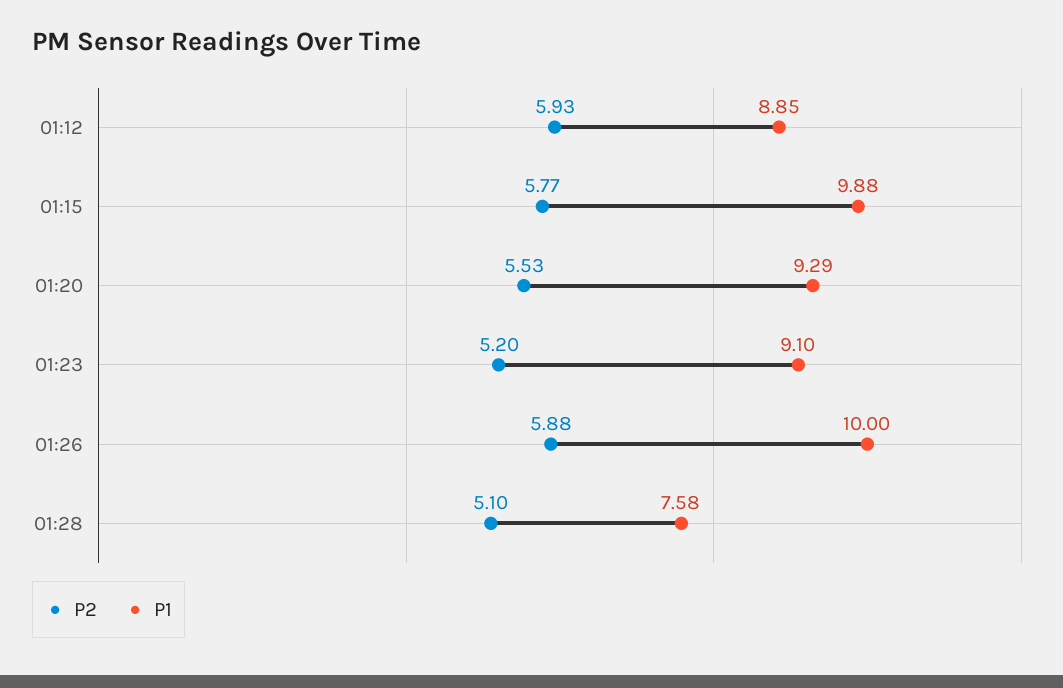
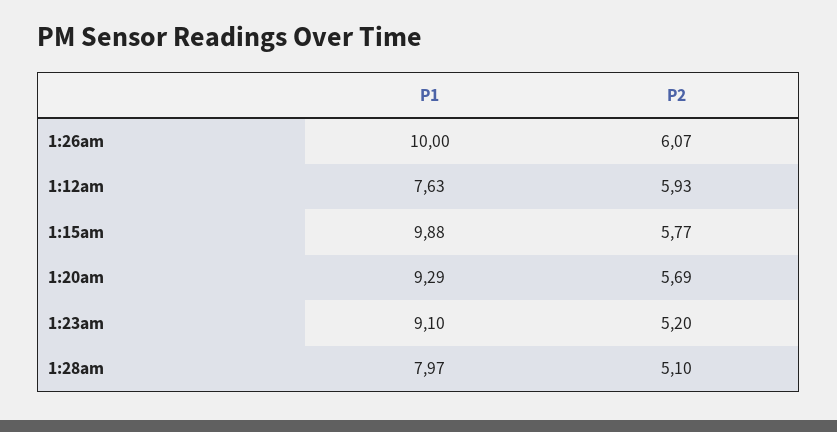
P1, 01:12: 8.85 -> 7.63
P2, 01:20: 5.53 -> 5.69
P2, 01:26: 5.88 -> 6.07
P1, 01:28: 7.58 -> 7.97

